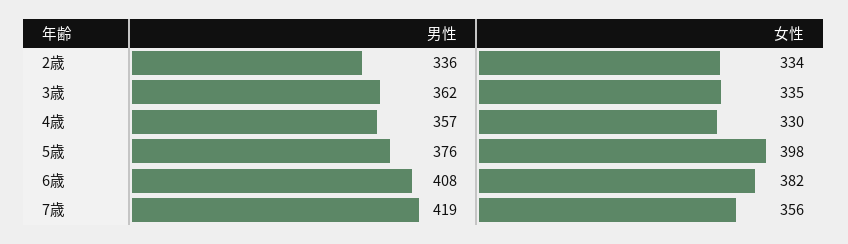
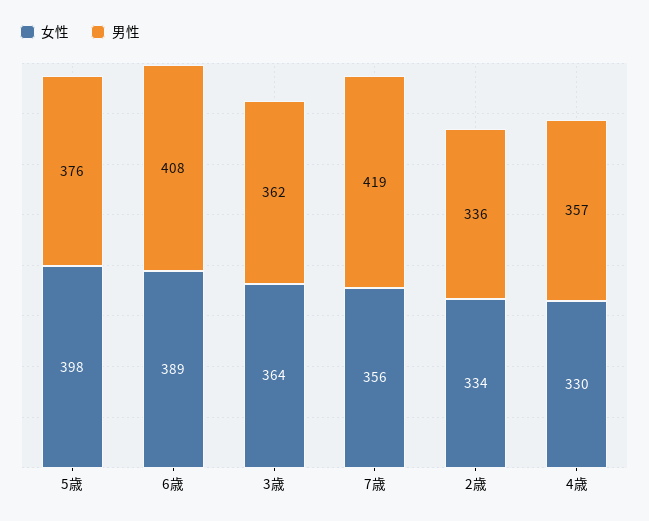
女性, 3歳: 335 -> 364
女性, 6歳: 382 -> 389

